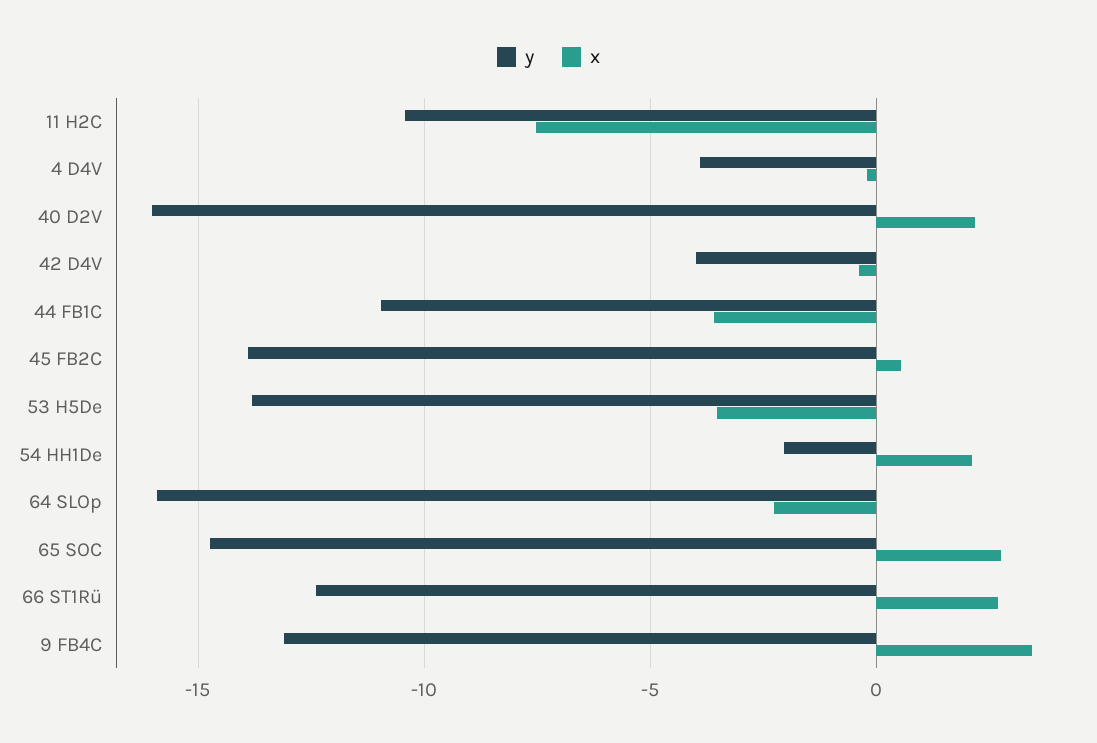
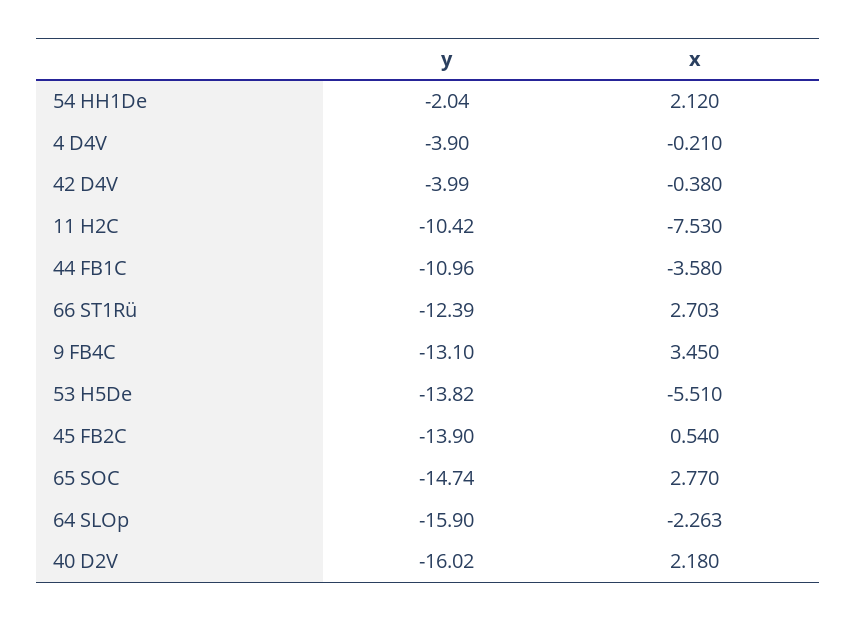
x, 53 H5De: -3.5 -> -5.51

